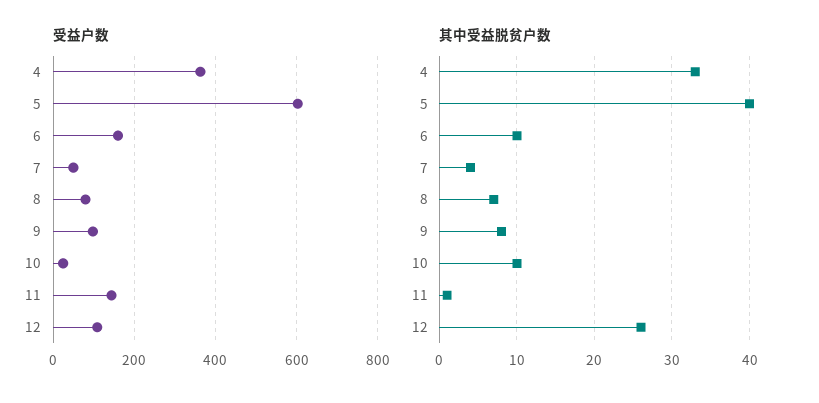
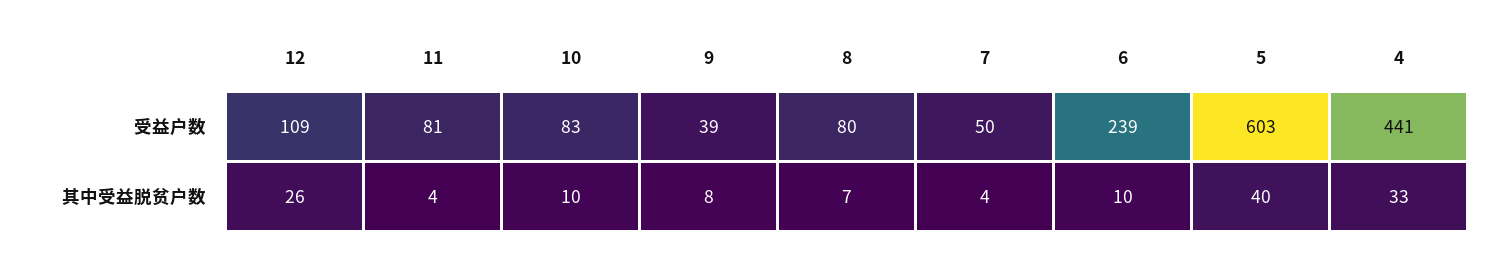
受益户数, 4: 360 -> 441
受益户数, 6: 160 -> 239
受益户数, 9: 100 -> 39
受益户数, 10: 20 -> 83
受益户数, 11: 140 -> 81
其中受益脱贫户数, 11: 1 -> 4

